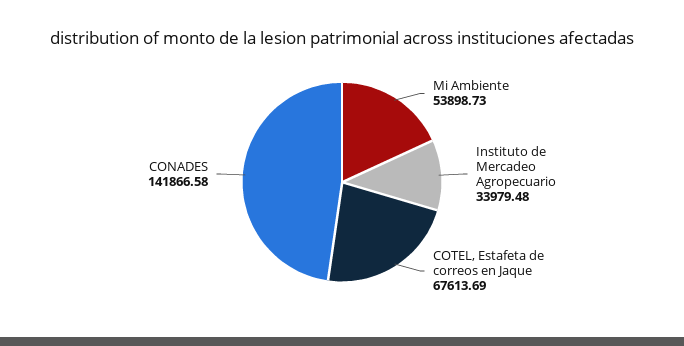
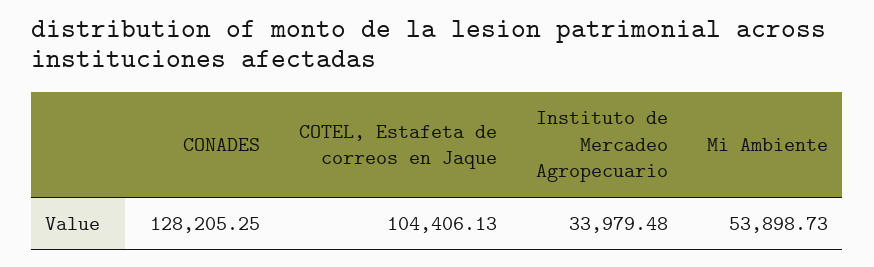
COTEL, Estafeta de correos en Jaque: 67613.69 -> 104406.13
CONADES: 141866.58 -> 128205.25

